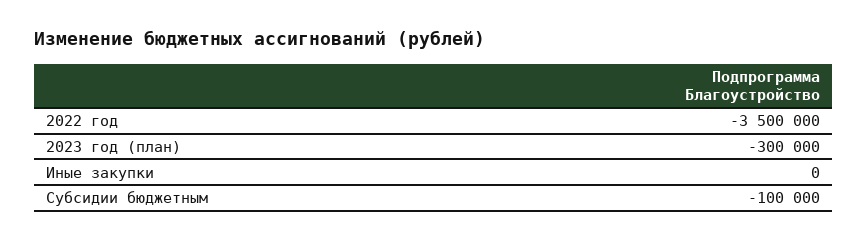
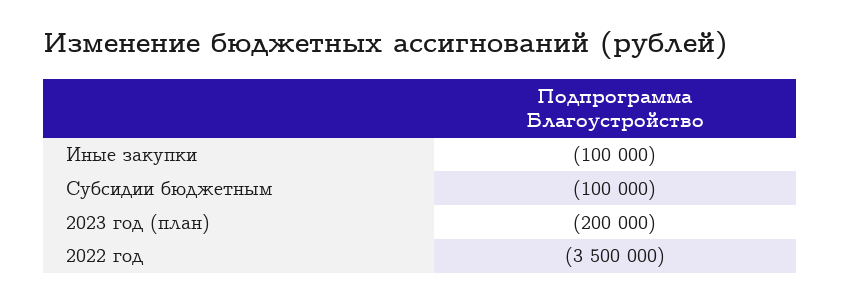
2023 год (план): -300000 -> -200000
Иные закупки: 0 -> -100000

